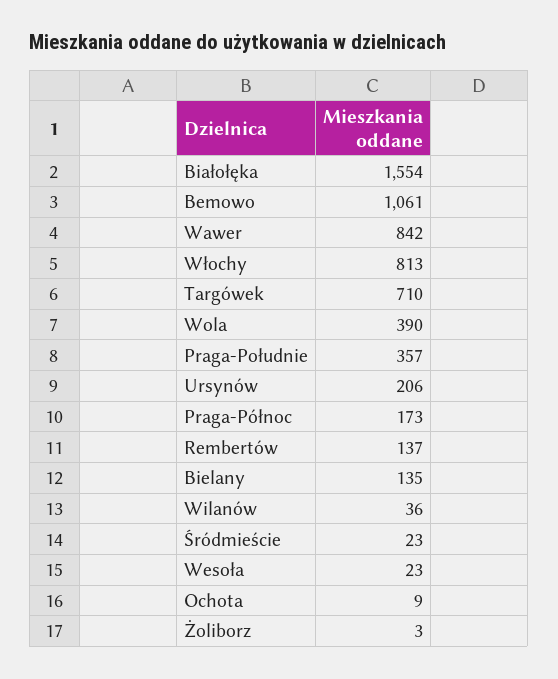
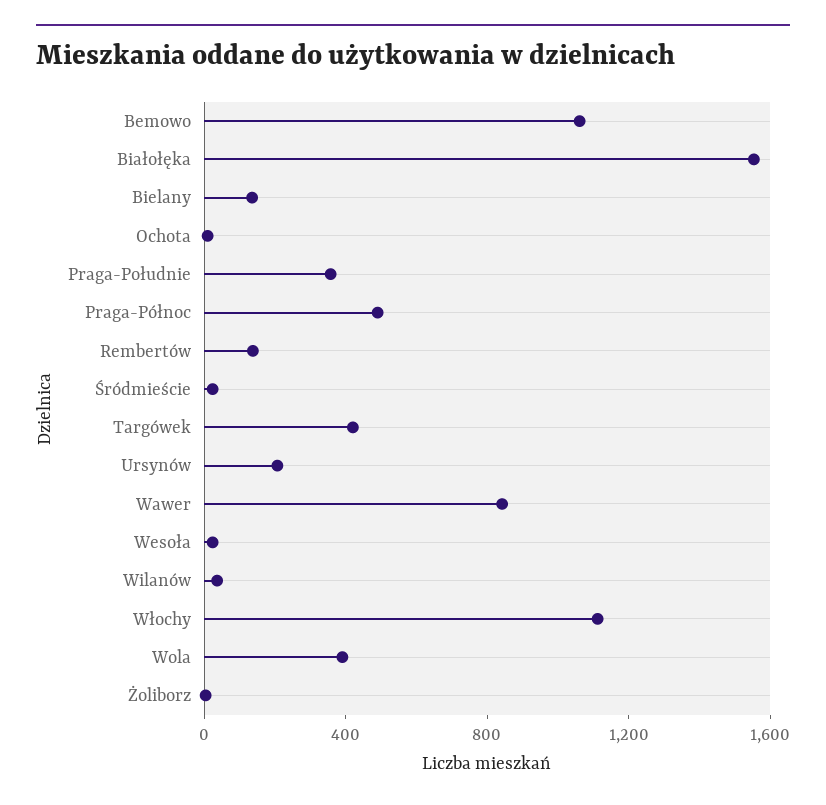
Włochy: 813 -> 1100
Targówek: 710 -> 400
Praga-Północ: 173 -> 500

